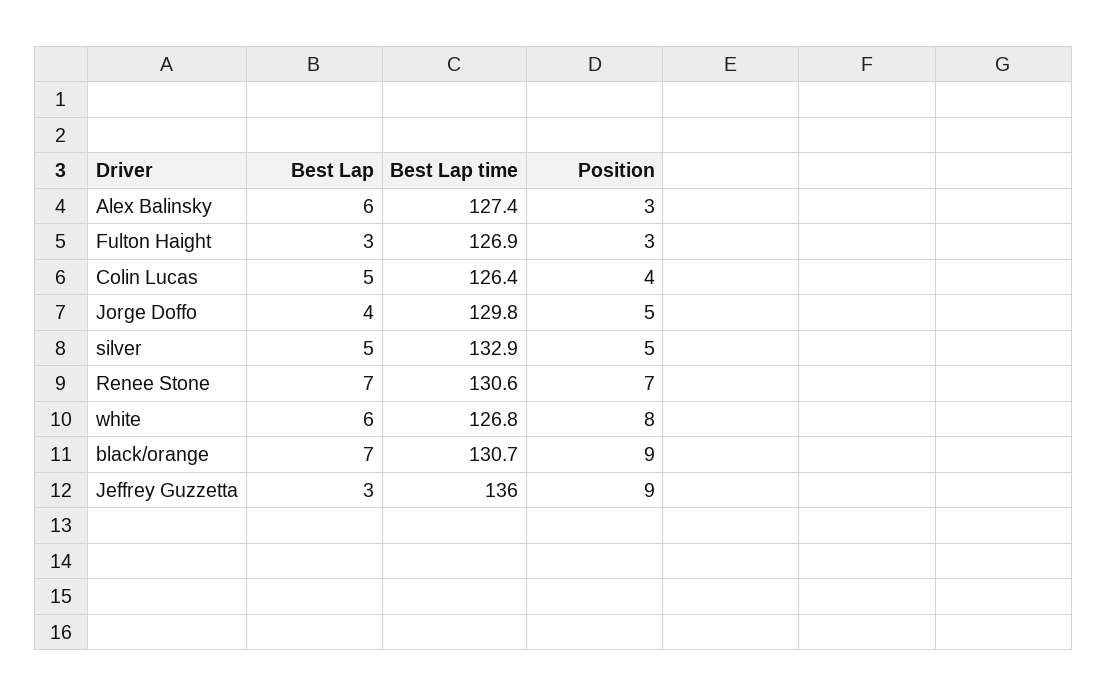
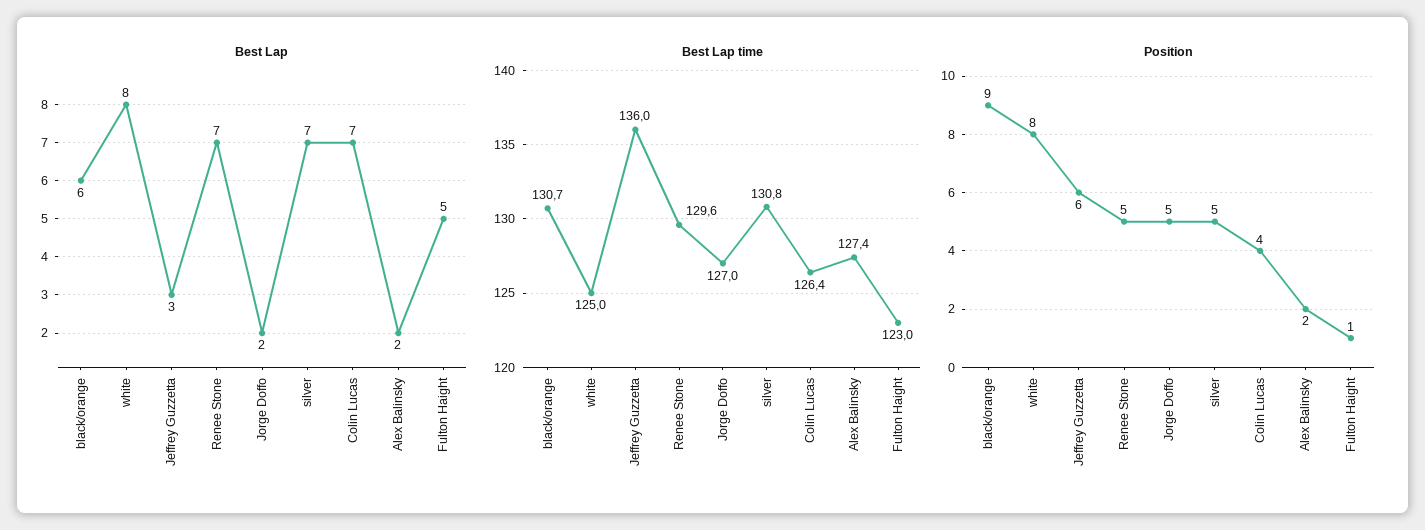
Best Lap, Alex Balinsky: 6 -> 2
Position, Alex Balinsky: 3 -> 2
Best Lap, Fulton Haight: 3 -> 5
Best Lap time, Fulton Haight: 126.9 -> 123
Position, Fulton Haight: 3 -> 1
Best Lap, Colin Lucas: 5 -> 7
Best Lap, Jorge Doffo: 4 -> 2
Best Lap time, Jorge Doffo: 129.8 -> 127
Best Lap, silver: 5 -> 7
Best Lap time, silver: 132.9 -> 130.8
Best Lap time, Renee Stone: 130.6 -> 129.6
Position, Renee Stone: 7 -> 5
Best Lap, white: 6 -> 8
Best Lap time, white: 126.8 -> 125
Best Lap, black/orange: 7 -> 6
Position, Jeffrey Guzzetta: 9 -> 6

